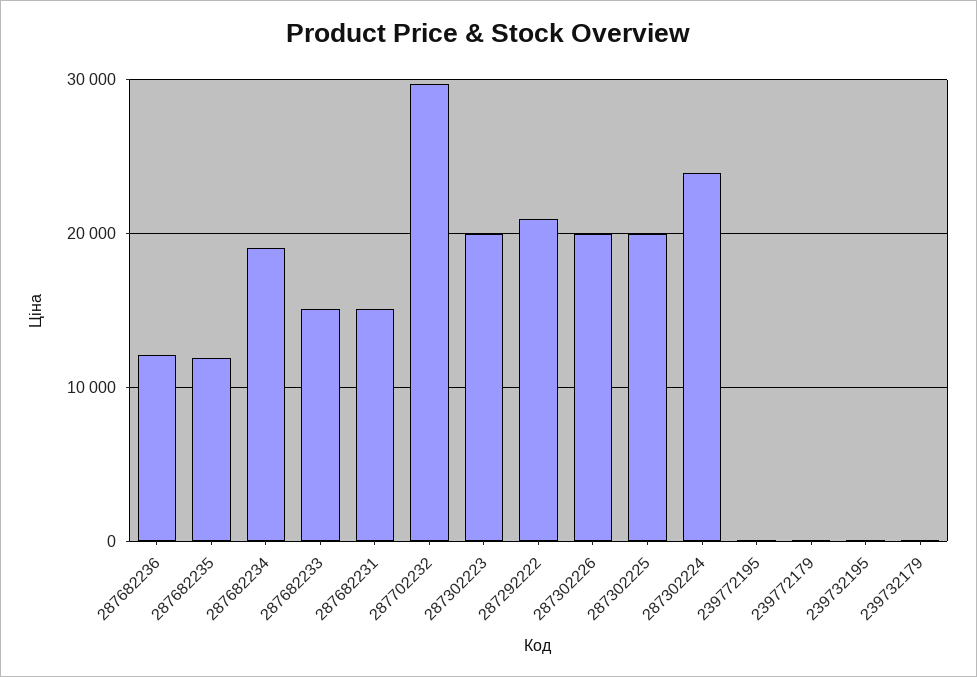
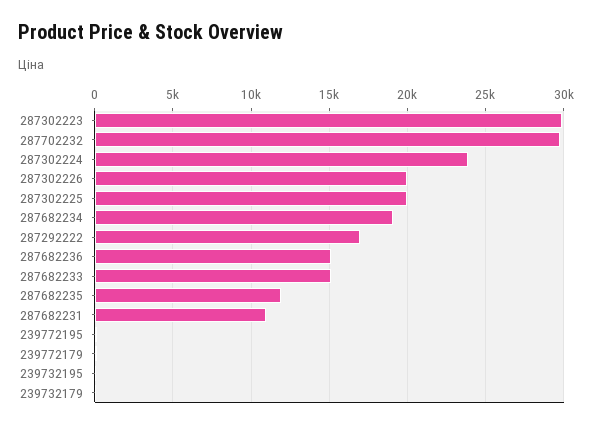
287682236: 12000 -> 15000
287682231: 15000 -> 11000
287302223: 20000 -> 30000
287292222: 21000 -> 17000

